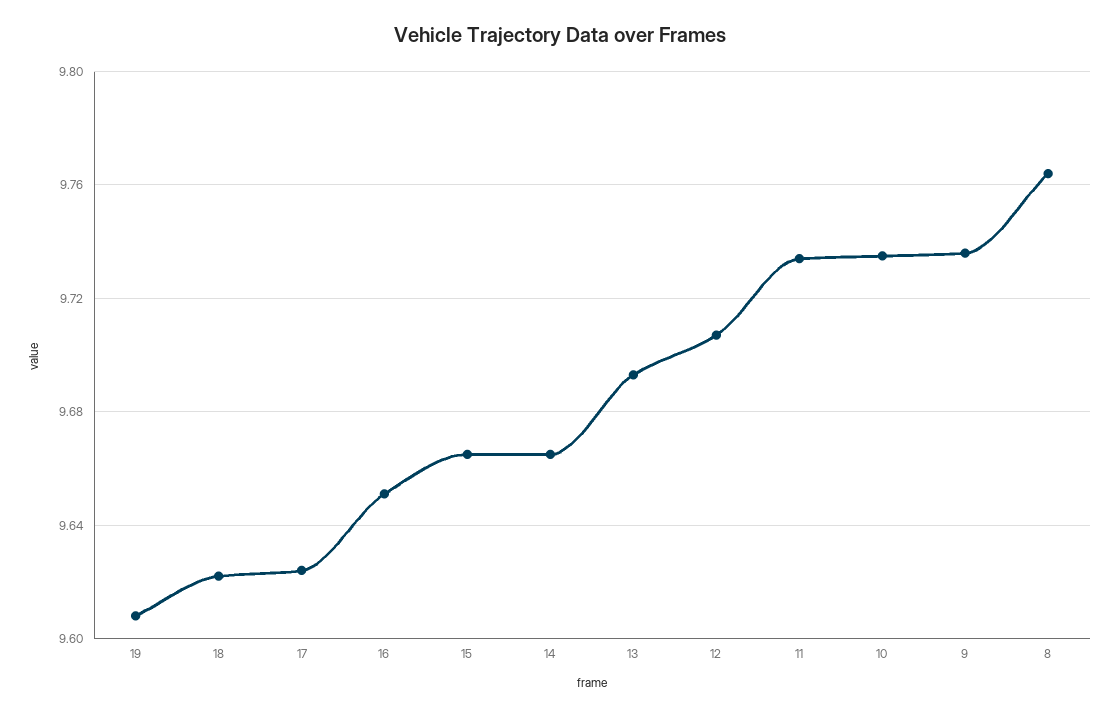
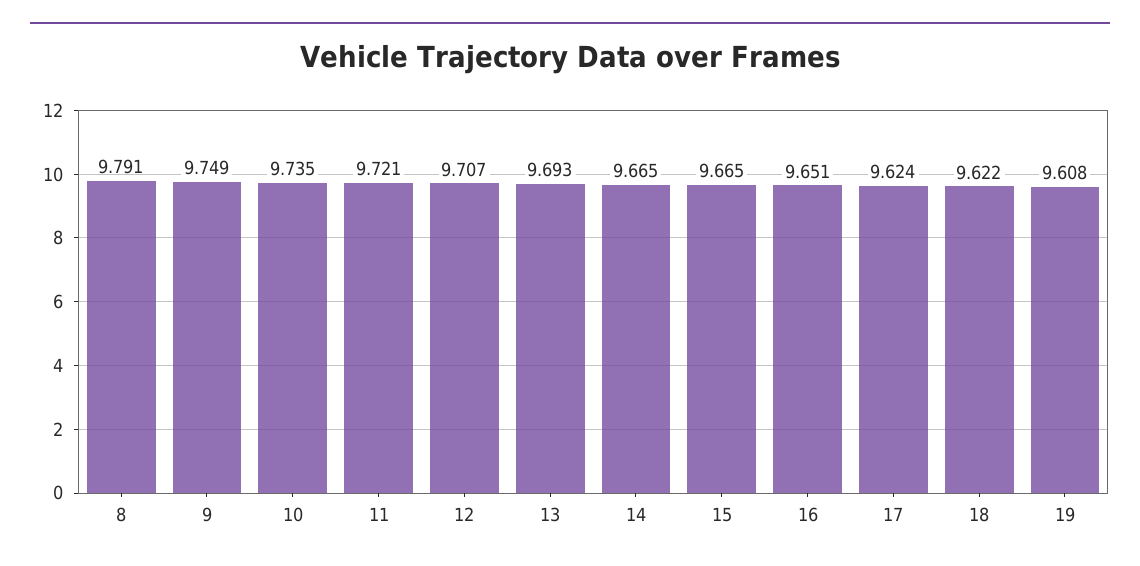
11: 9.735 -> 9.721
9: 9.735 -> 9.749
8: 9.765 -> 9.791

